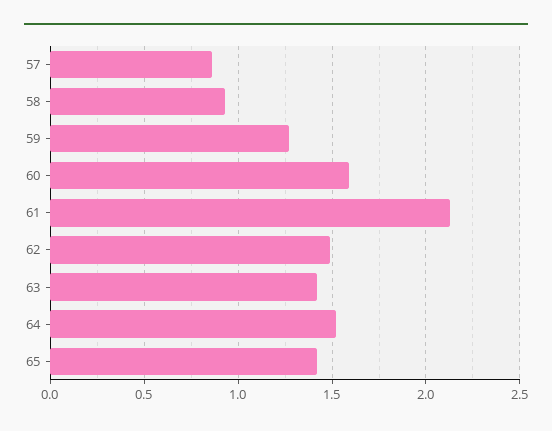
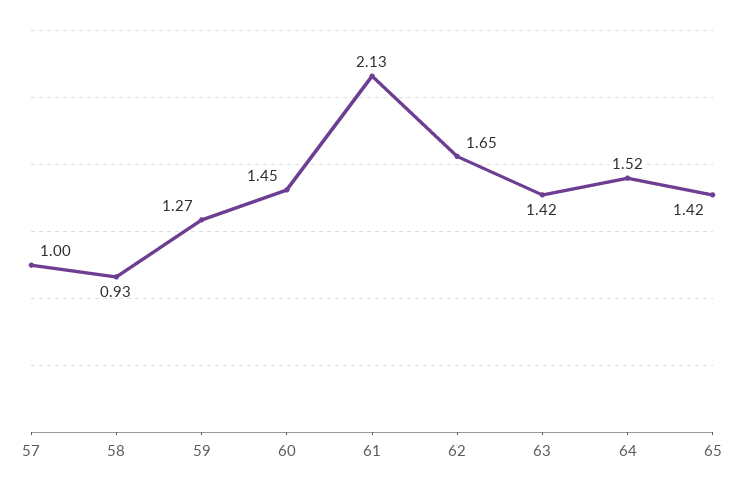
57: 0.85 -> 1
60: 1.6 -> 1.45
62: 1.5 -> 1.65

